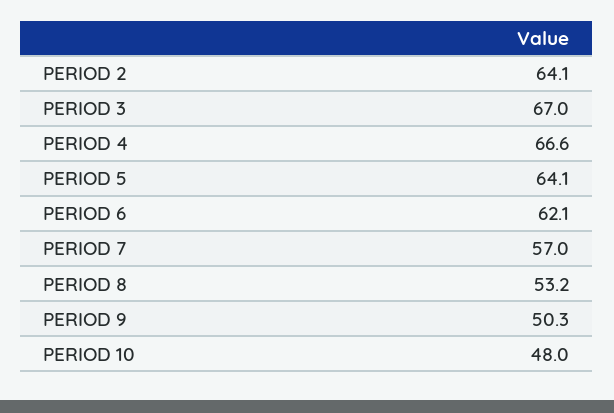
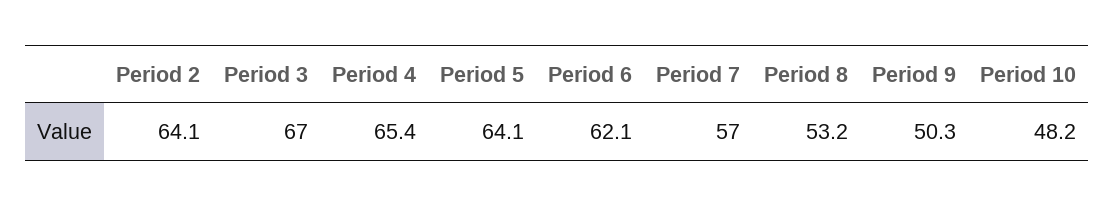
PERIOD 4: 66.6 -> 65.4
PERIOD 10: 48 -> 48.2

